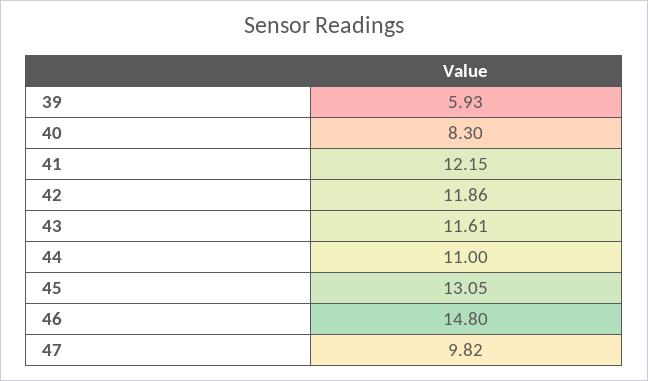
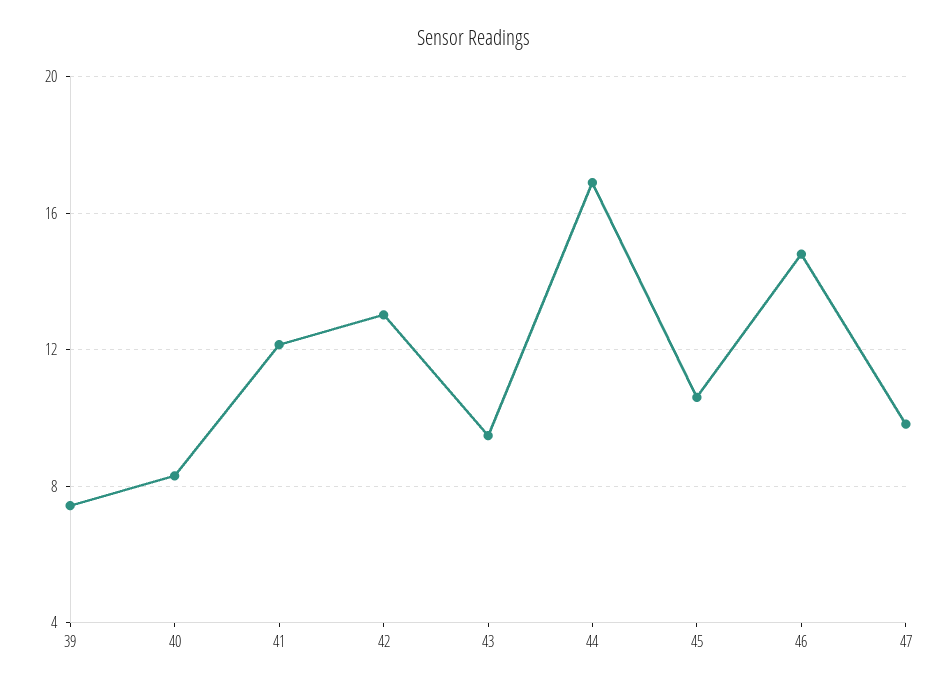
39: 5.93 -> 7.5
42: 11.86 -> 13
43: 11.61 -> 9.5
44: 11 -> 17
45: 13.05 -> 10.5

